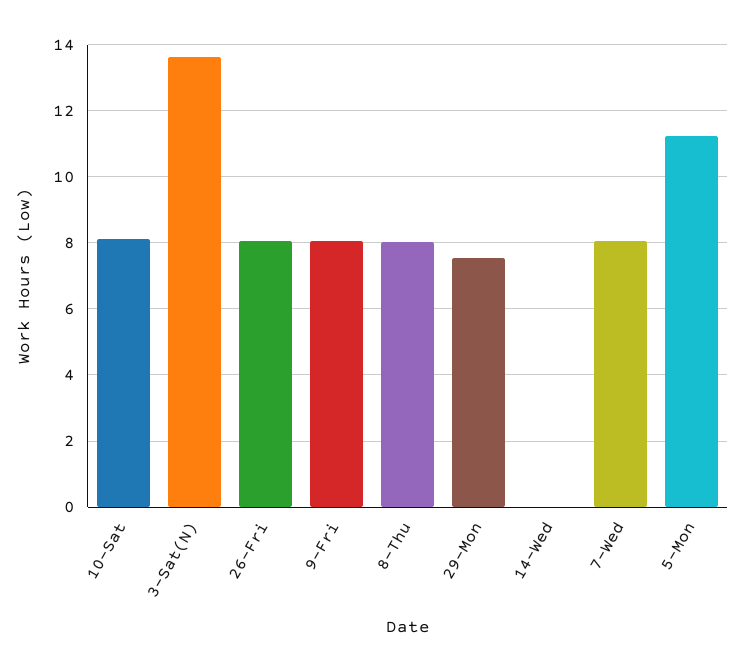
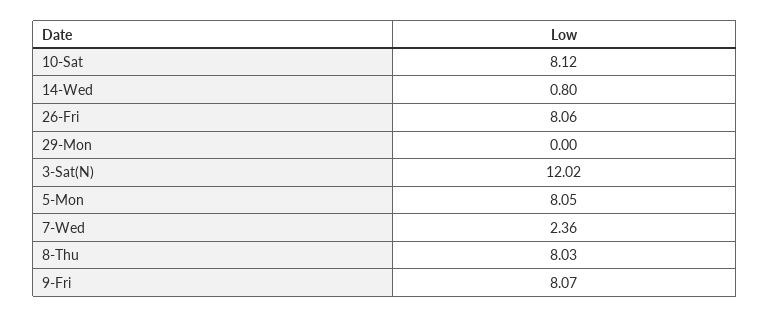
3-Sat(N): 13.6 -> 12.02
29-Mon: 7.6 -> 0
14-Wed: 0 -> 0.8
7-Wed: 8 -> 2.36
5-Mon: 11.2 -> 8.05

